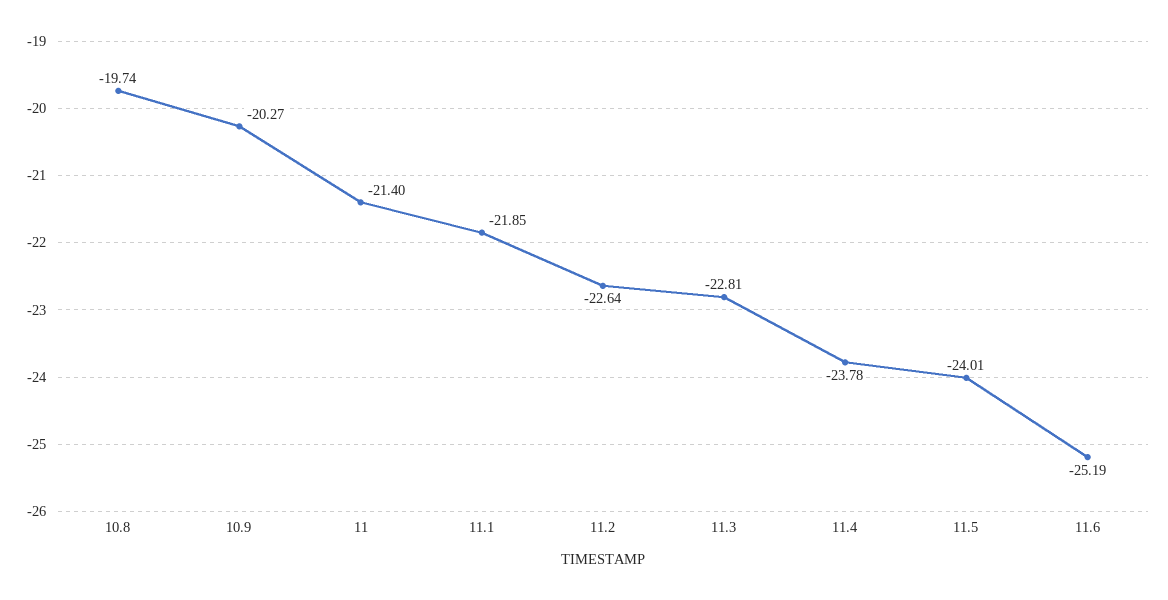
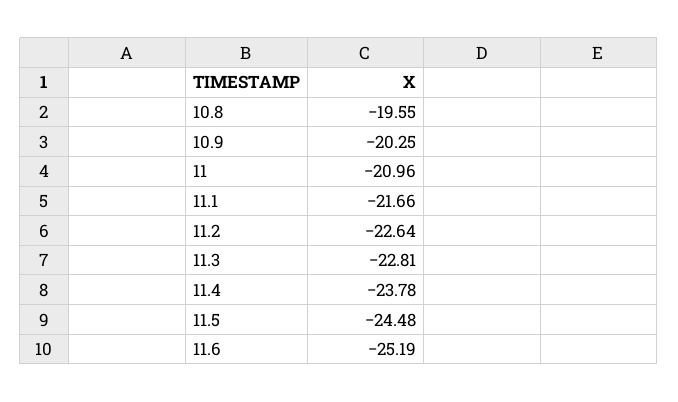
10.8: -19.74 -> -19.55
10.9: -20.27 -> -20.25
11: -21.4 -> -20.96
11.1: -21.85 -> -21.66
11.5: -24.01 -> -24.48

